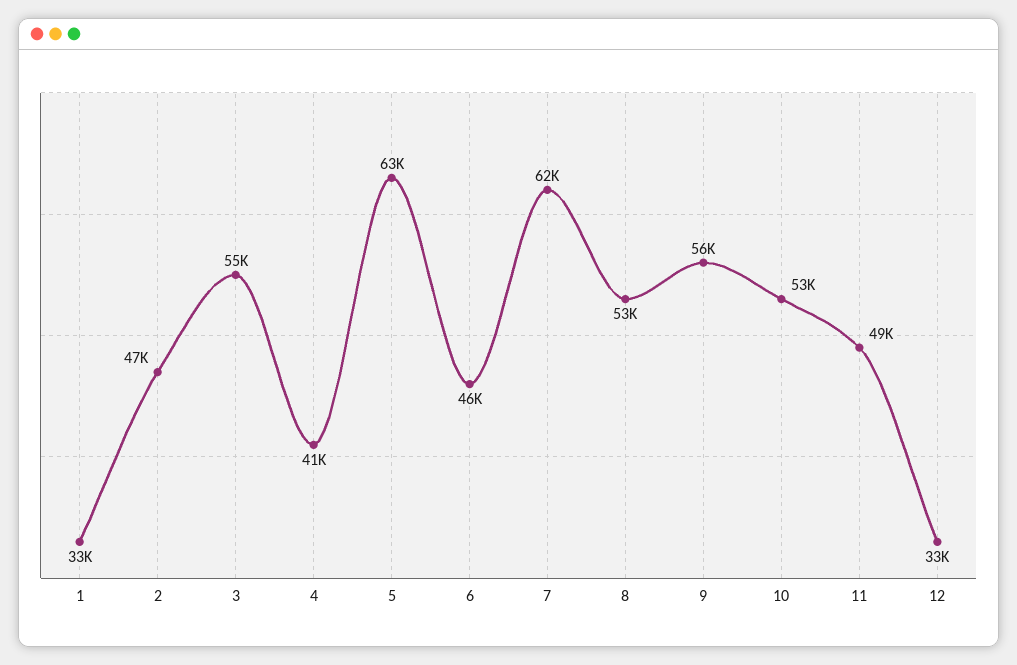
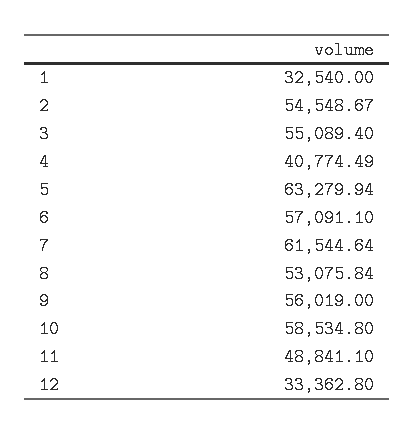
2: 47000 -> 54548.67
6: 46000 -> 57091.1
10: 53000 -> 58534.8

